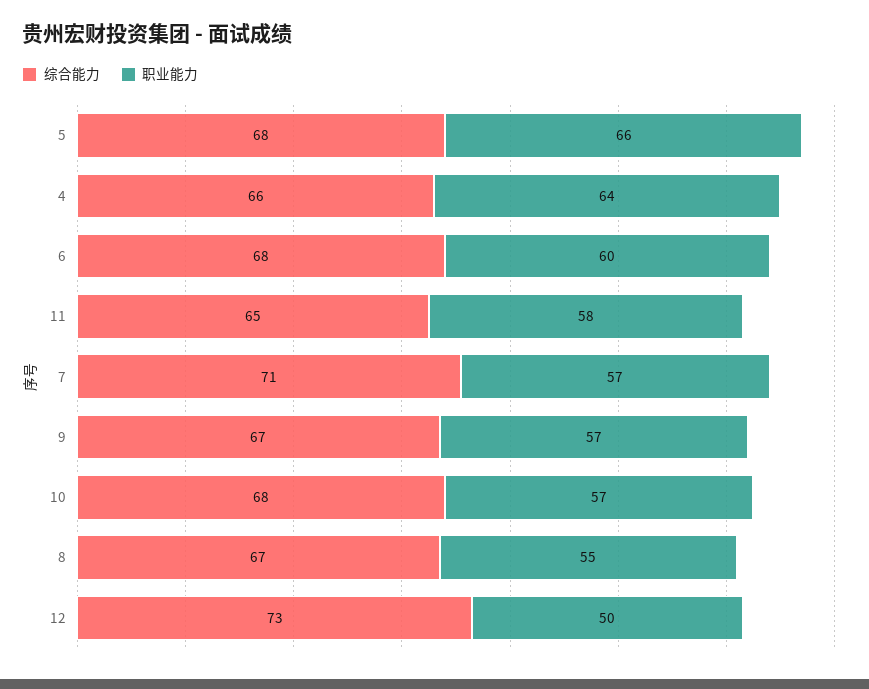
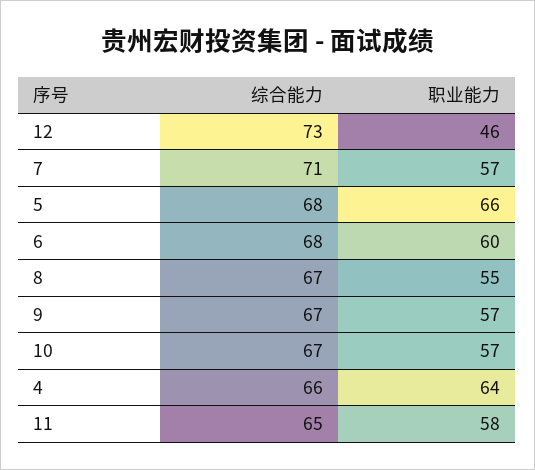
综合能力, 10: 68 -> 67
职业能力, 12: 50 -> 46

